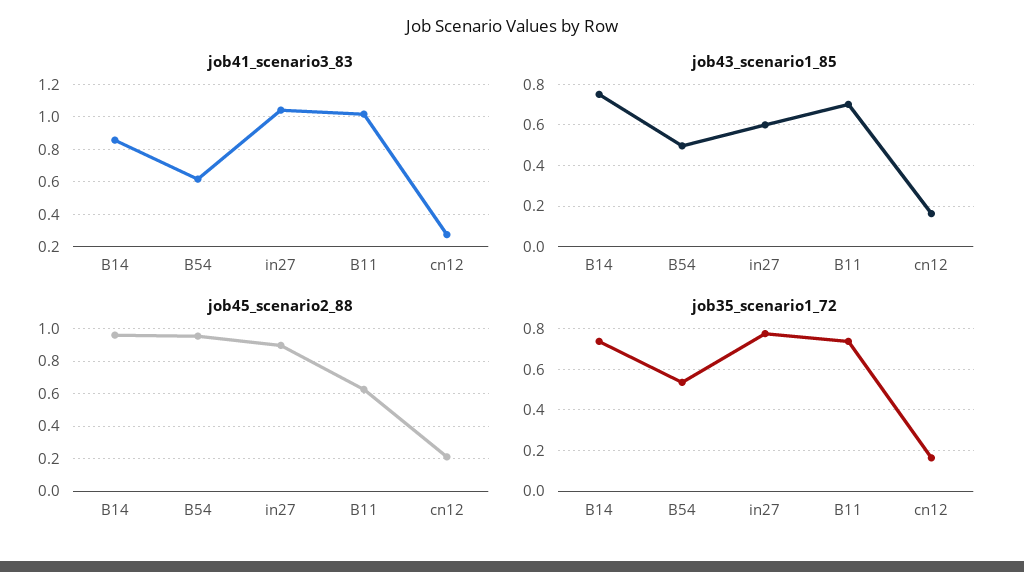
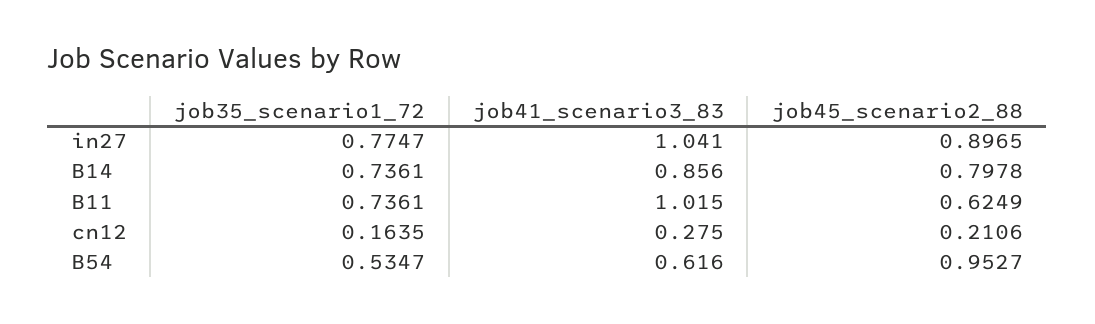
job43_scenario1_85, B14: 0.75 -> none
job43_scenario1_85, B54: 0.5 -> none
job43_scenario1_85, in27: 0.6 -> none
job43_scenario1_85, B11: 0.7 -> none
job43_scenario1_85, cn12: 0.15 -> none
job45_scenario2_88, B14: 0.95 -> 0.7978

